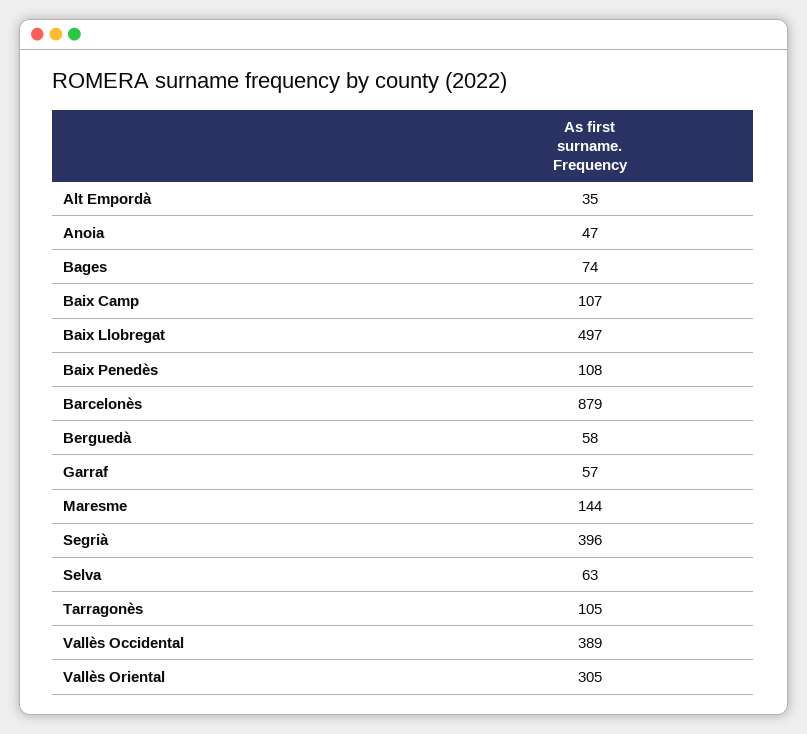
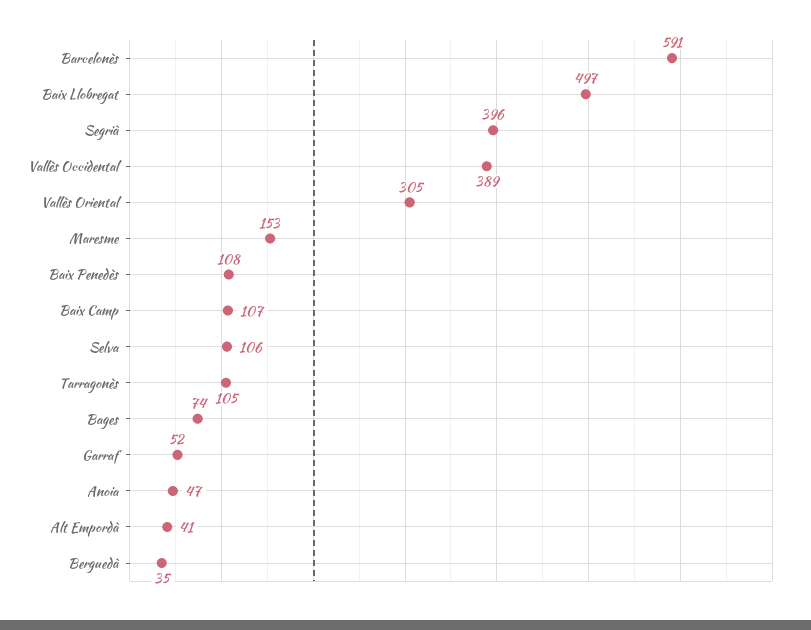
Alt Empordà: 35 -> 41
Barcelonès: 879 -> 591
Berguedà: 58 -> 35
Garraf: 57 -> 52
Maresme: 144 -> 153
Selva: 63 -> 106

